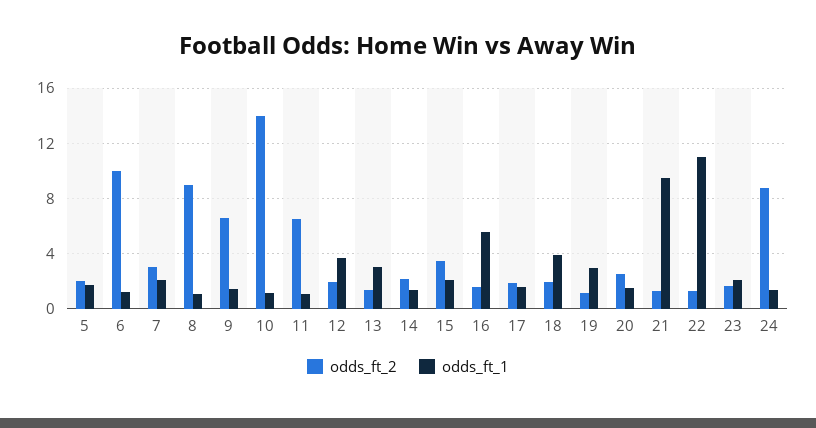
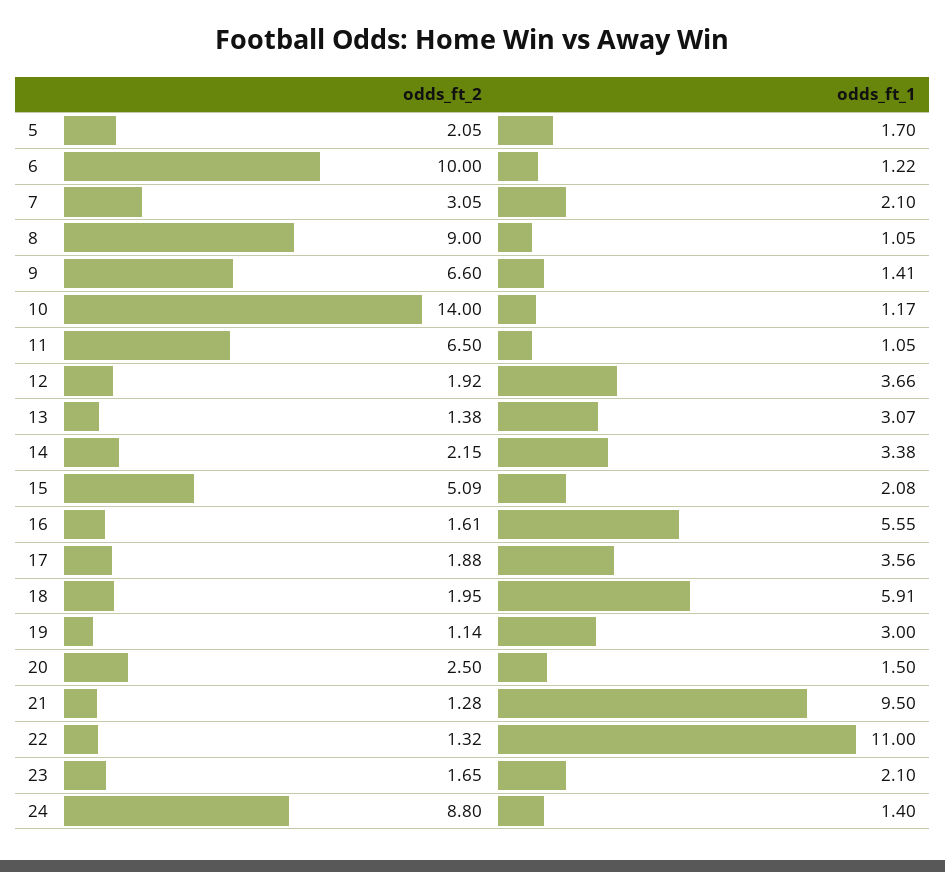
odds_ft_1, 14: 1.5 -> 3.38
odds_ft_2, 15: 3.5 -> 5.09
odds_ft_1, 17: 1.5 -> 3.56
odds_ft_1, 18: 4 -> 5.91

